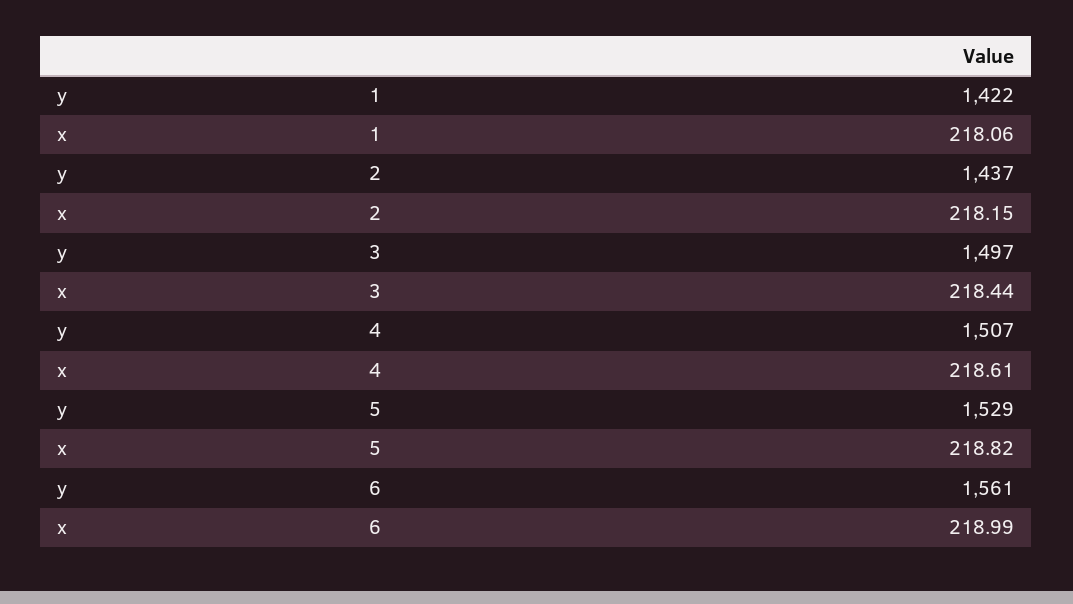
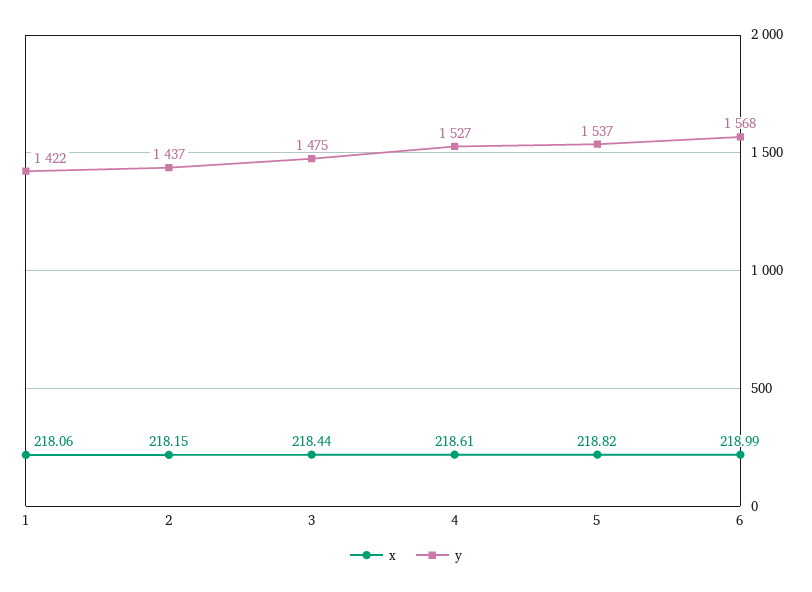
y, 3: 1497 -> 1475
y, 4: 1507 -> 1527
y, 5: 1529 -> 1537
y, 6: 1561 -> 1568

